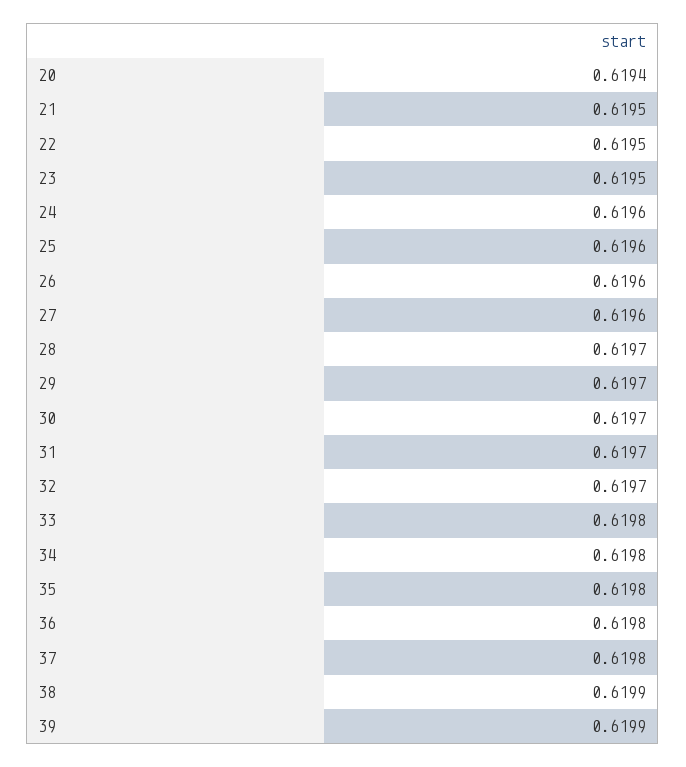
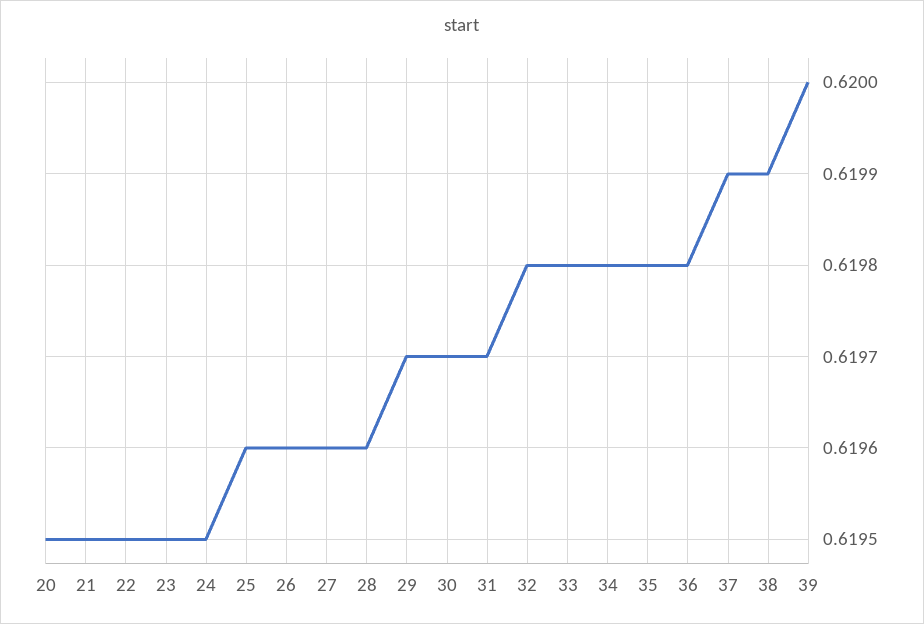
20: 0.6194 -> 0.6195
24: 0.6196 -> 0.6195
28: 0.6197 -> 0.6196
32: 0.6197 -> 0.6198
37: 0.6198 -> 0.6199
39: 0.6199 -> 0.62

